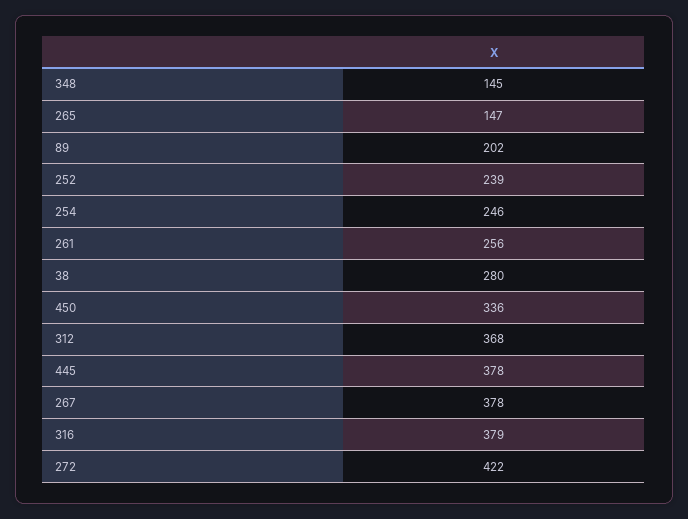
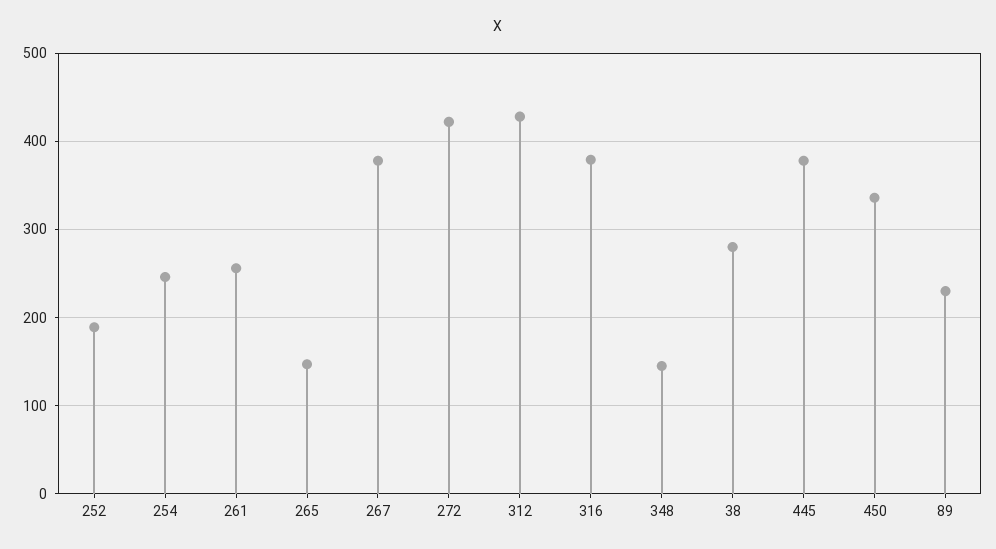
89: 202 -> 230
252: 239 -> 190
312: 368 -> 430

